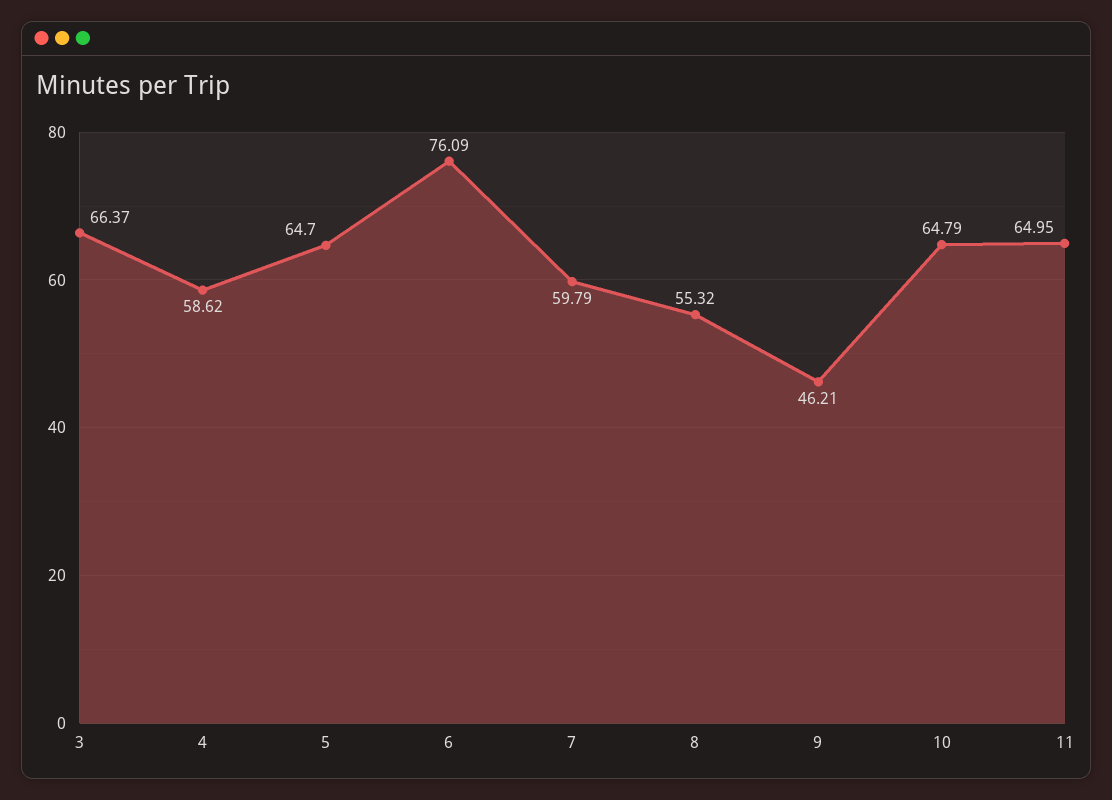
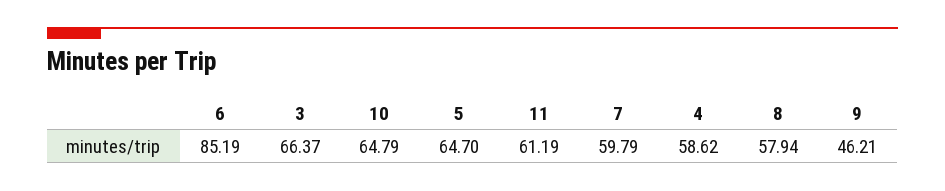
6: 76.09 -> 85.19
8: 55.32 -> 57.94
11: 64.95 -> 61.19

